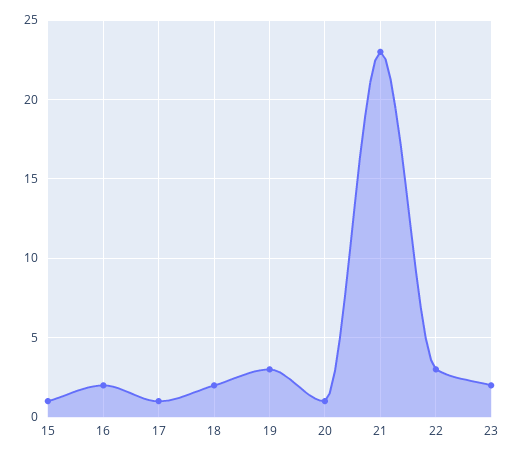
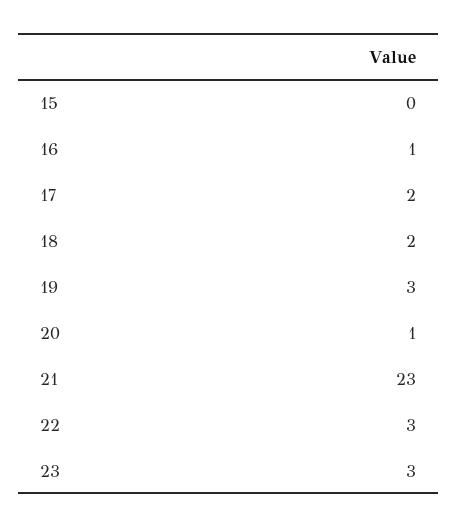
15: 1 -> 0
16: 2 -> 1
17: 1 -> 2
23: 2 -> 3

